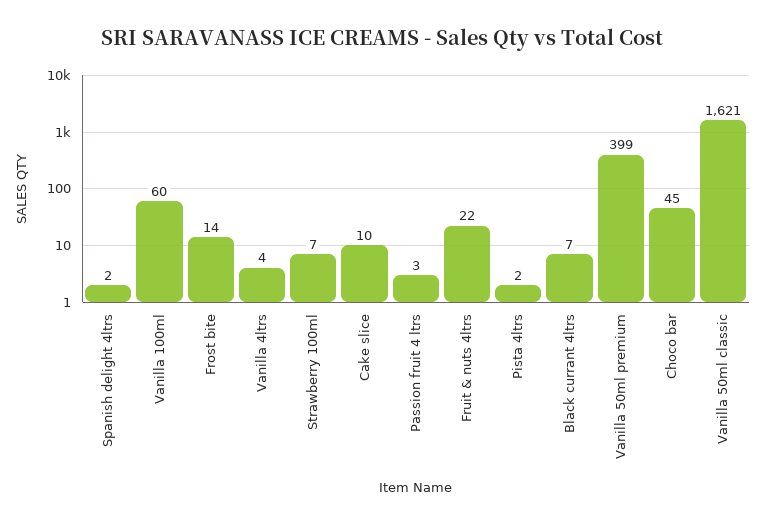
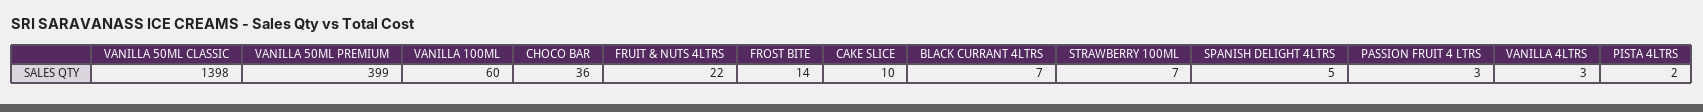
Spanish delight 4ltrs: 2 -> 5
Vanilla 4ltrs: 4 -> 3
Choco bar: 45 -> 36
Vanilla 50ml classic: 1621 -> 1398

